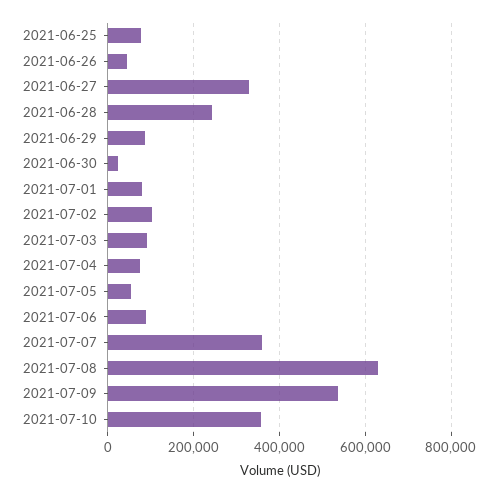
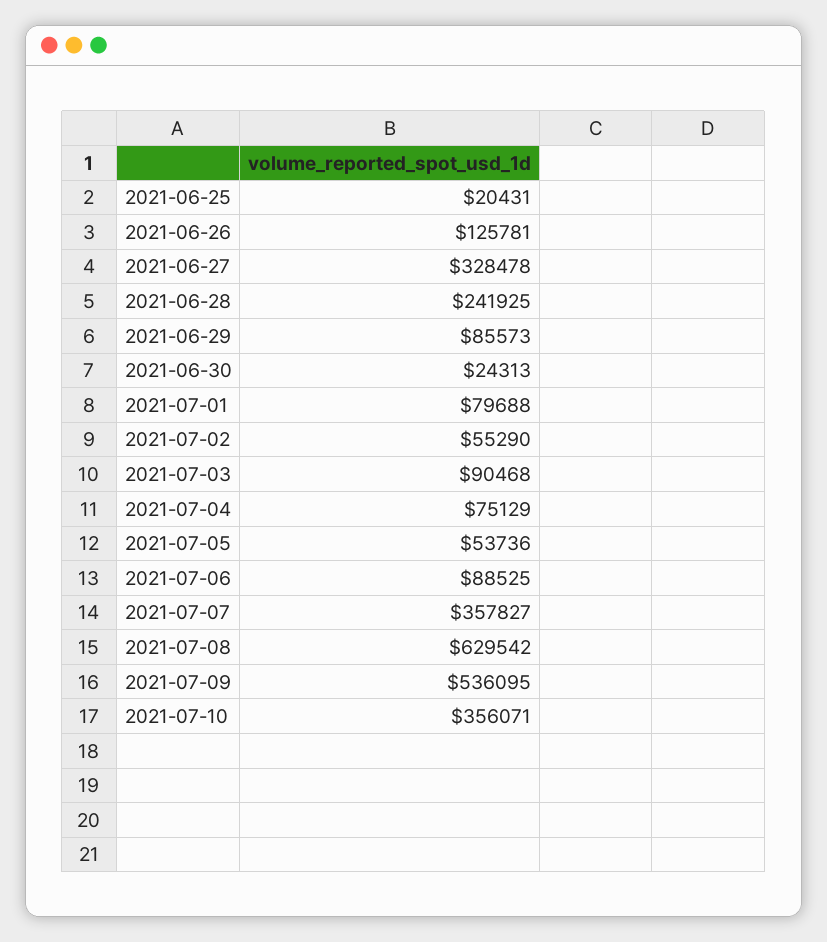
2021-06-25: 80000 -> 20431
2021-06-26: 40000 -> 125781
2021-07-02: 100000 -> 55290

